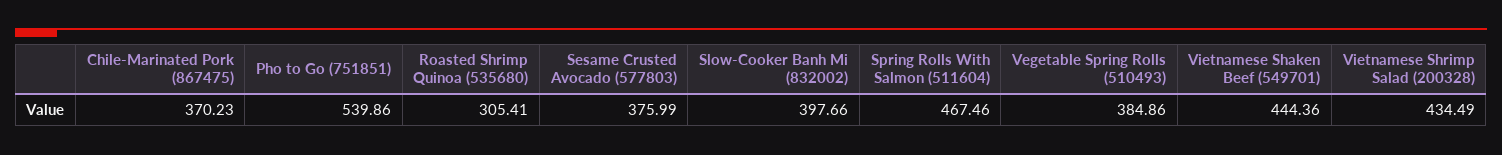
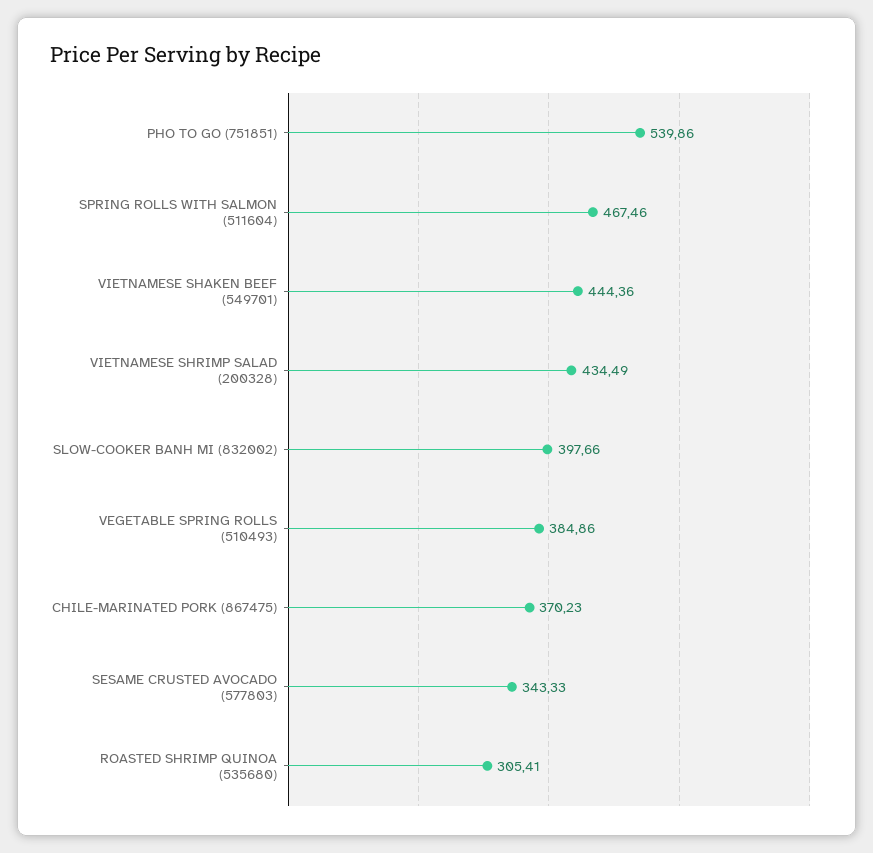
Sesame Crusted Avocado (577803): 375.99 -> 343.33

